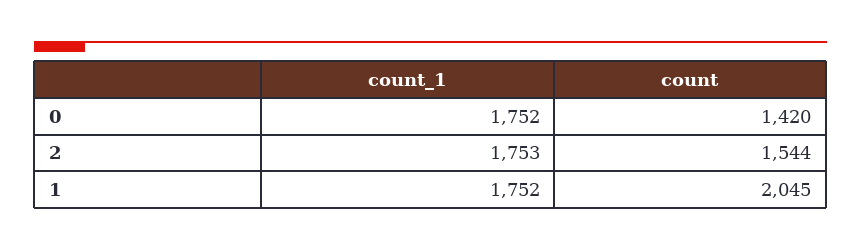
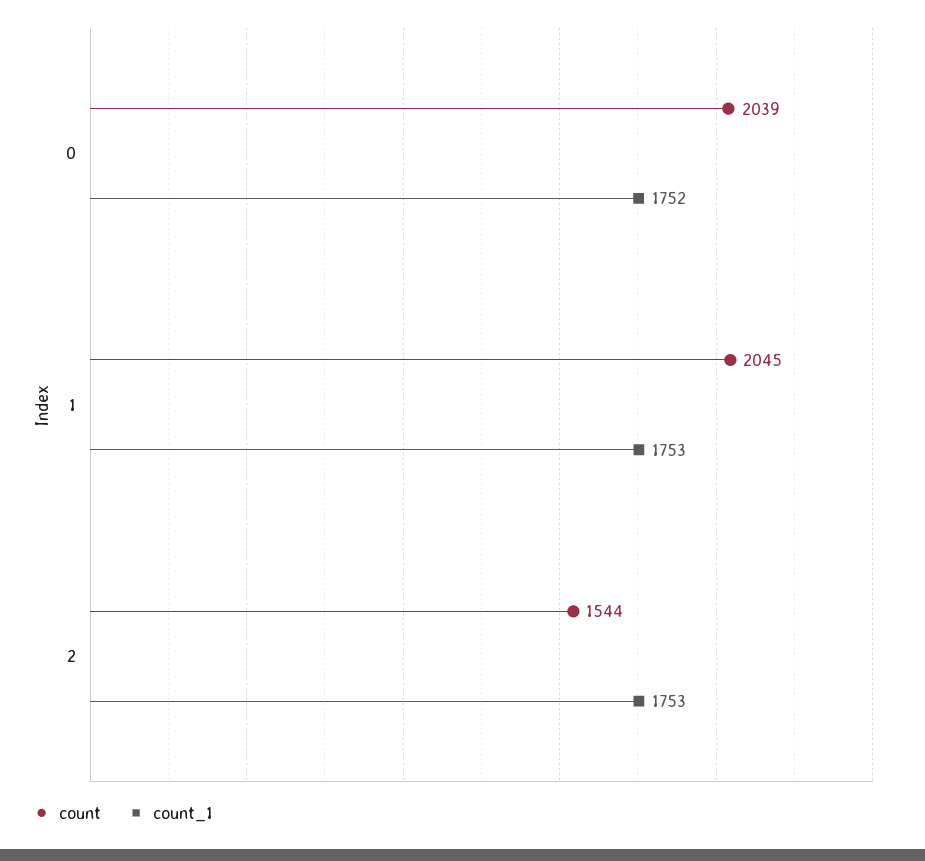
count, 0: 1420 -> 2039
count_1, 1: 1752 -> 1753

